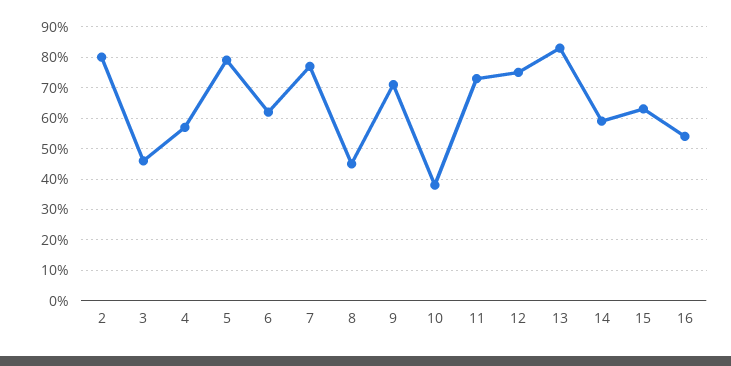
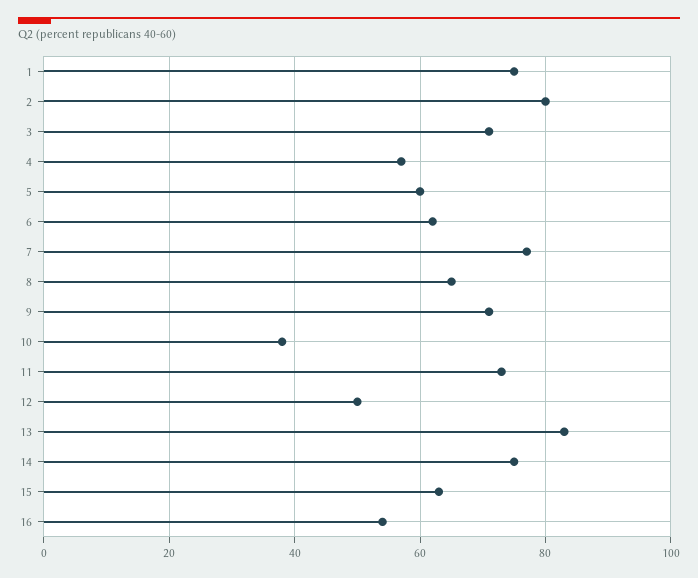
3: 45 -> 70
5: 80 -> 60
8: 45 -> 65
12: 75 -> 50
14: 60 -> 75
1: none -> 75

